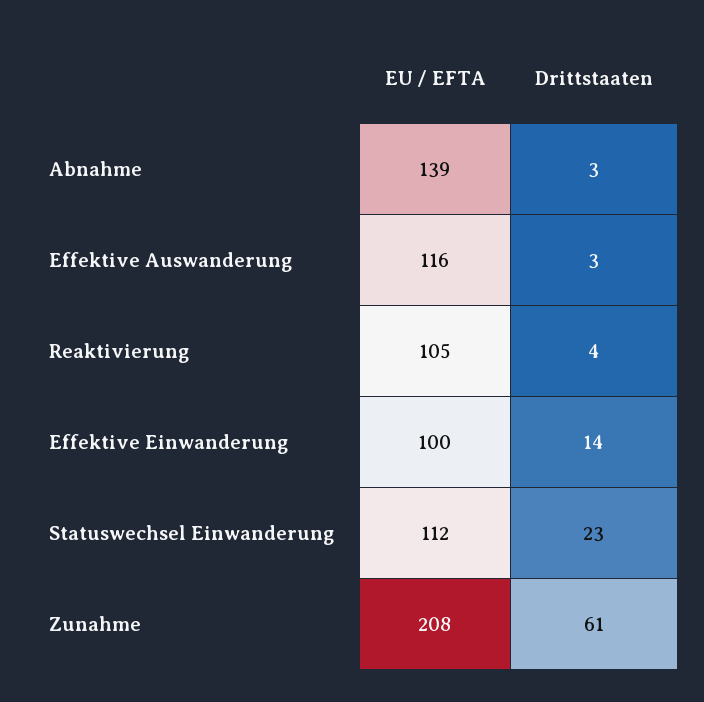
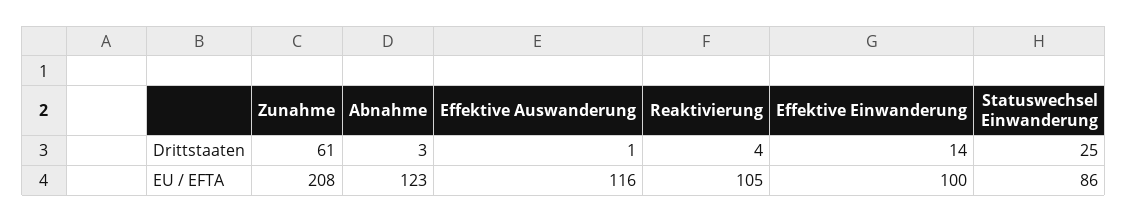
EU / EFTA, Abnahme: 139 -> 123
Drittstaaten, Effektive Auswanderung: 3 -> 1
EU / EFTA, Statuswechsel Einwanderung: 112 -> 86
Drittstaaten, Statuswechsel Einwanderung: 23 -> 25

